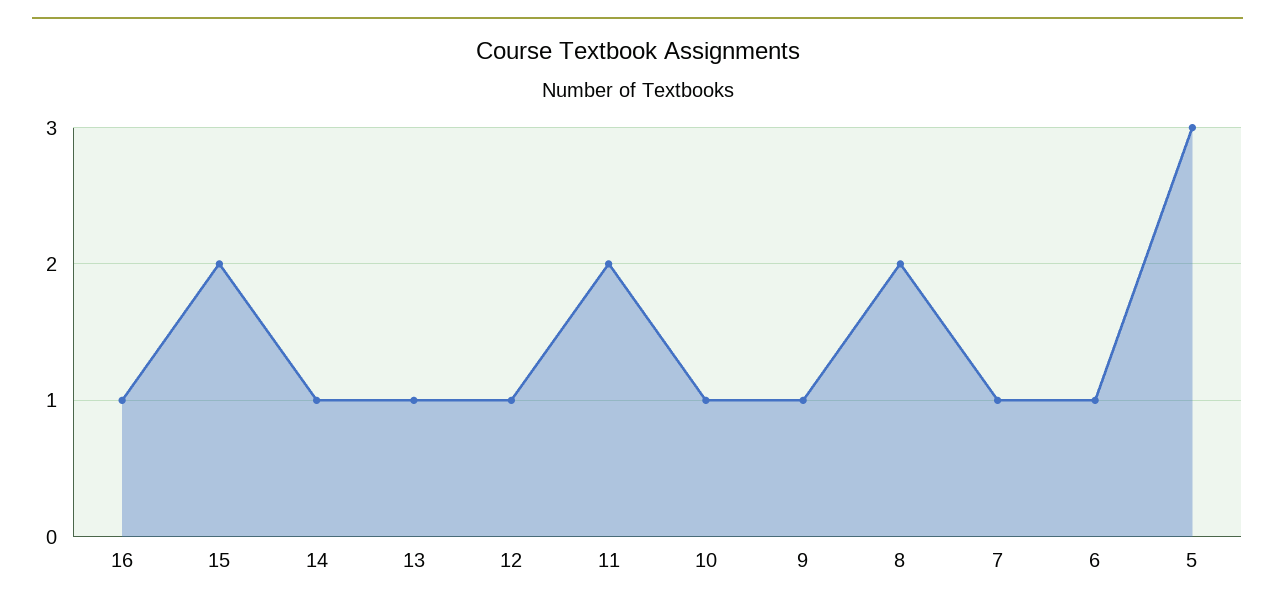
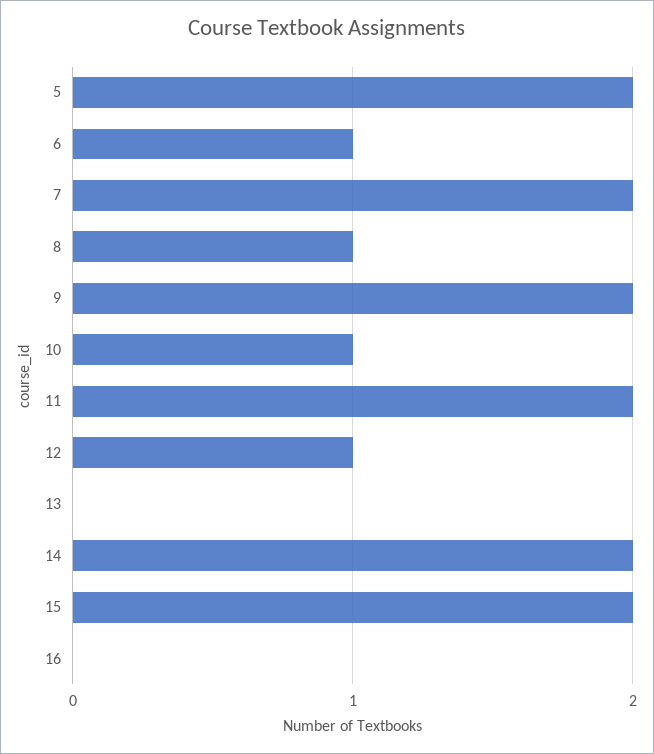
16: 1 -> 0
14: 1 -> 2
13: 1 -> 0
9: 1 -> 2
8: 2 -> 1
7: 1 -> 2
5: 3 -> 2

